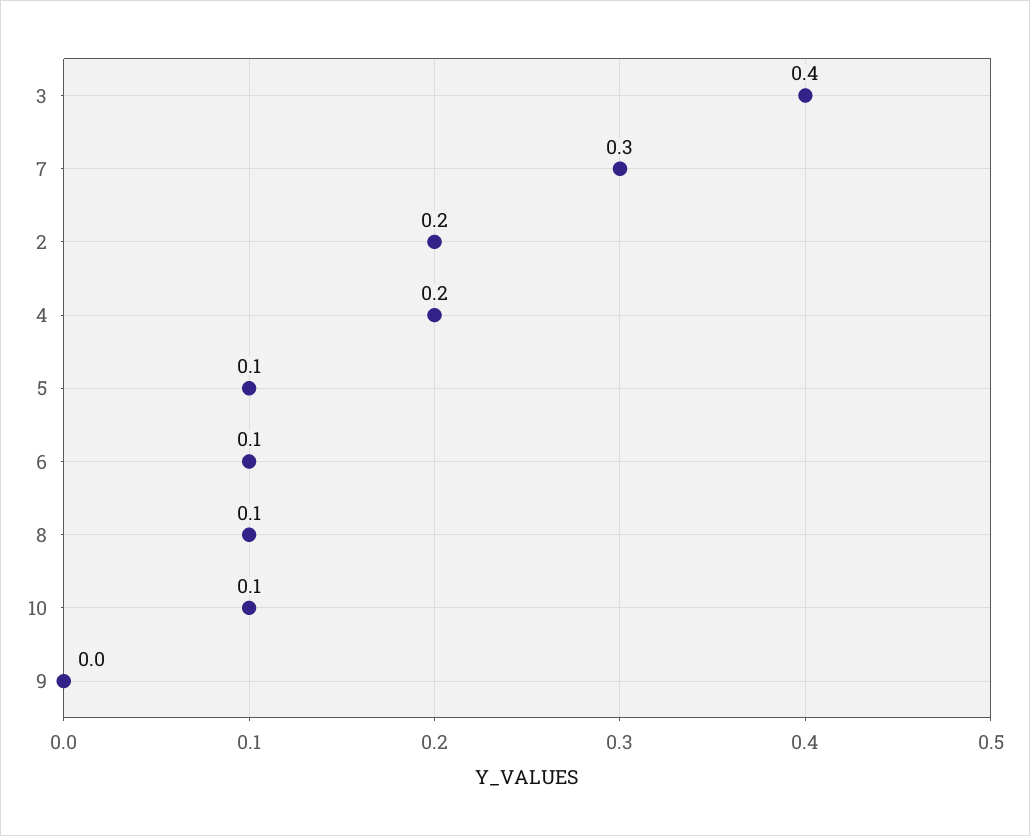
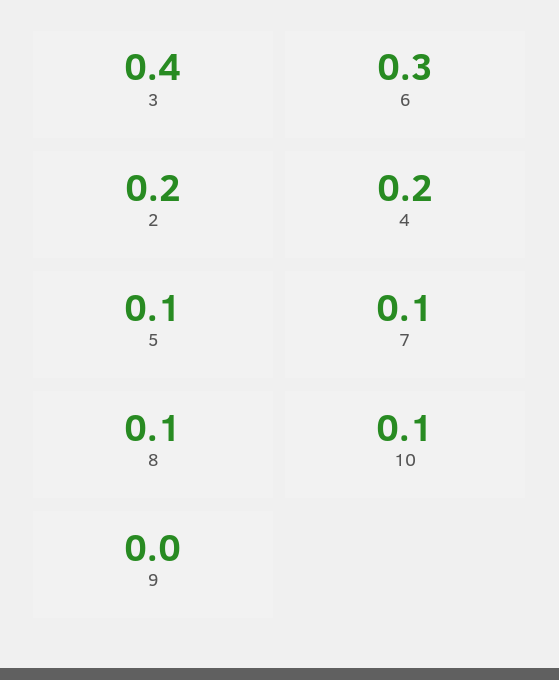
7: 0.3 -> 0.1
6: 0.1 -> 0.3

